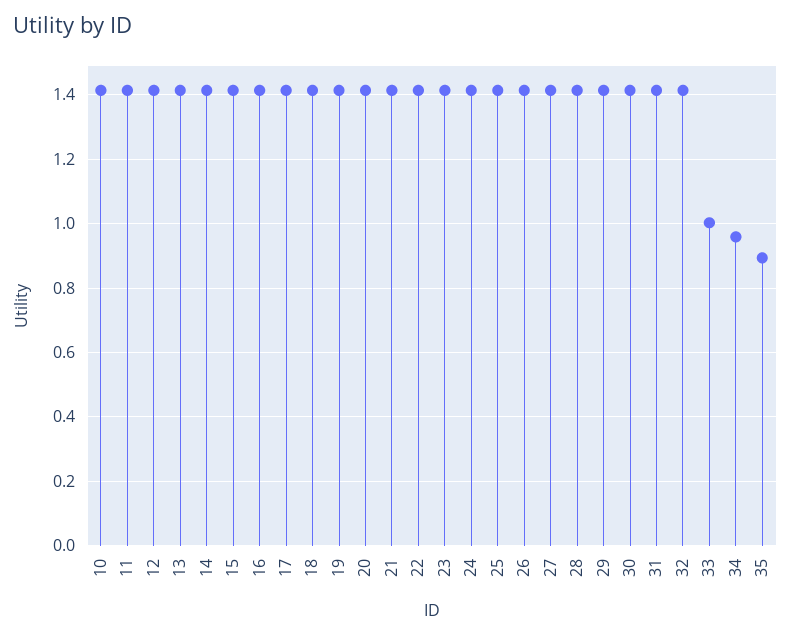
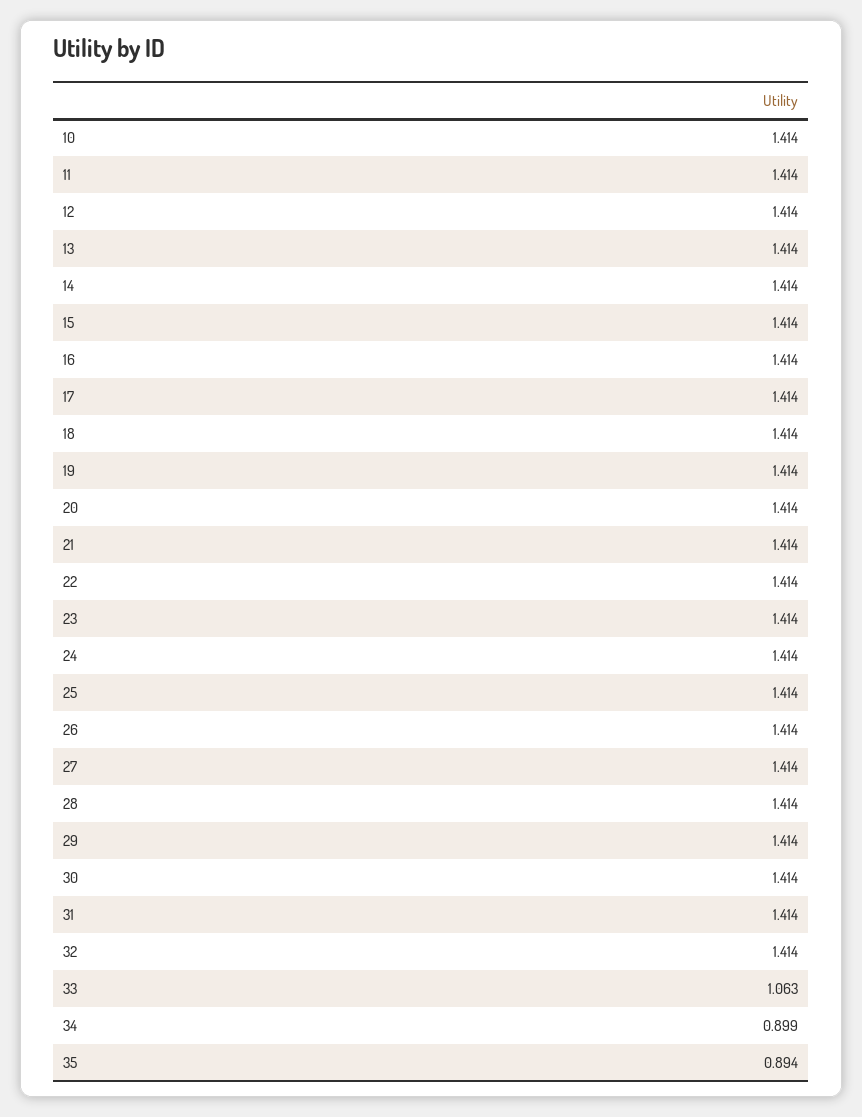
33: 1 -> 1.063
34: 0.96 -> 0.899

